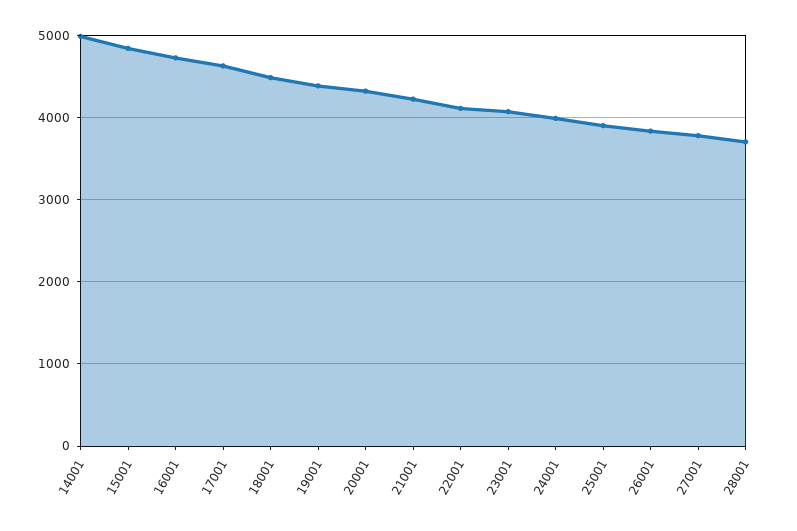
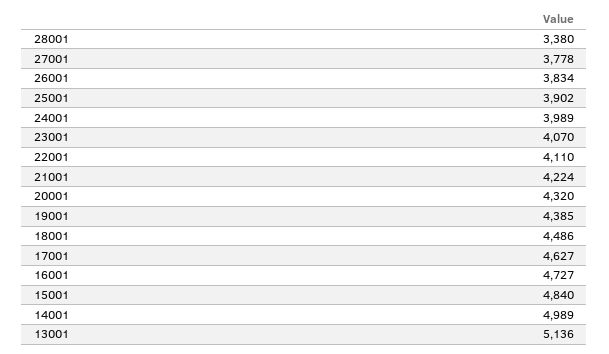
28001: 3700 -> 3380
13001: none -> 5136

